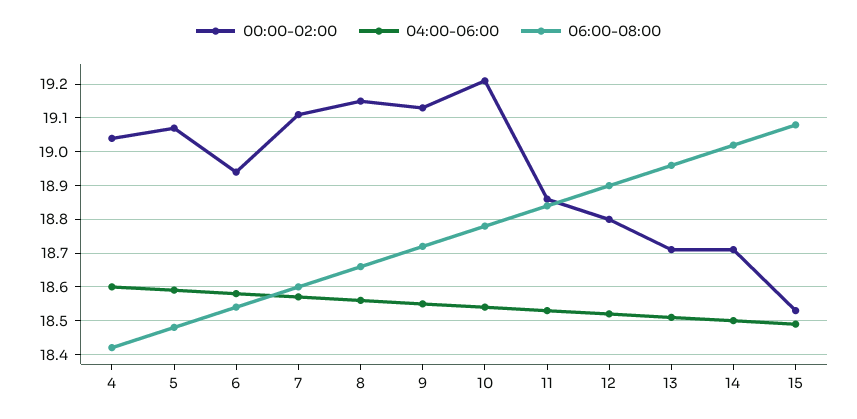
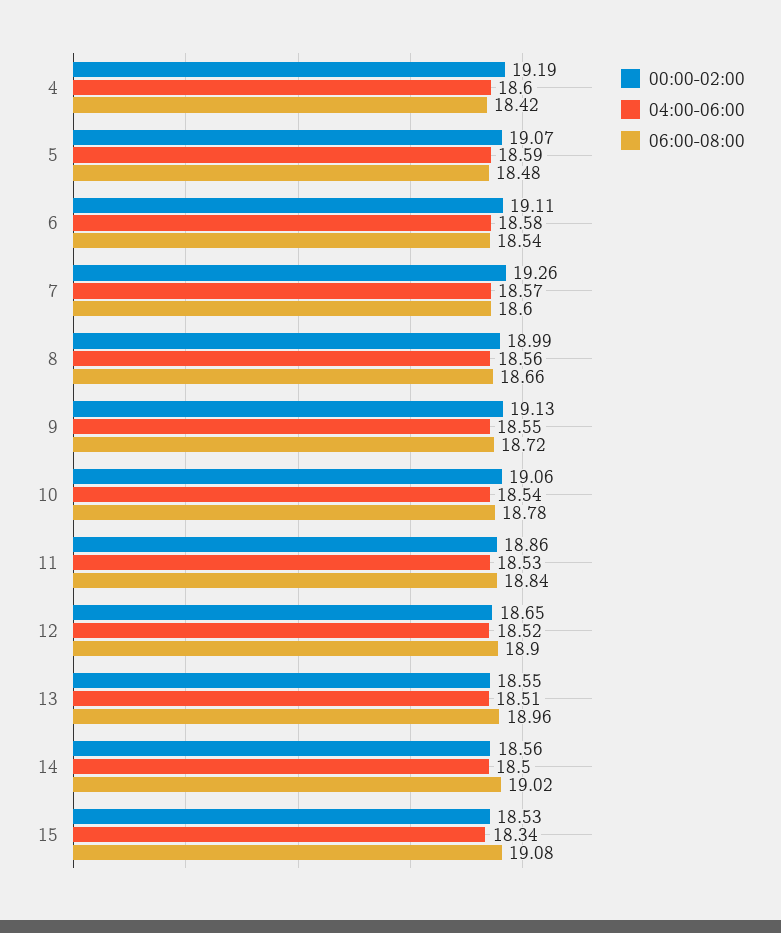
00:00-02:00, 4: 19.05 -> 19.19
00:00-02:00, 6: 18.95 -> 19.11
00:00-02:00, 7: 19.1 -> 19.26
00:00-02:00, 8: 19.15 -> 18.99
00:00-02:00, 10: 19.2 -> 19.06
00:00-02:00, 12: 18.8 -> 18.65
00:00-02:00, 13: 18.7 -> 18.55
00:00-02:00, 14: 18.7 -> 18.56
04:00-06:00, 15: 18.5 -> 18.34

